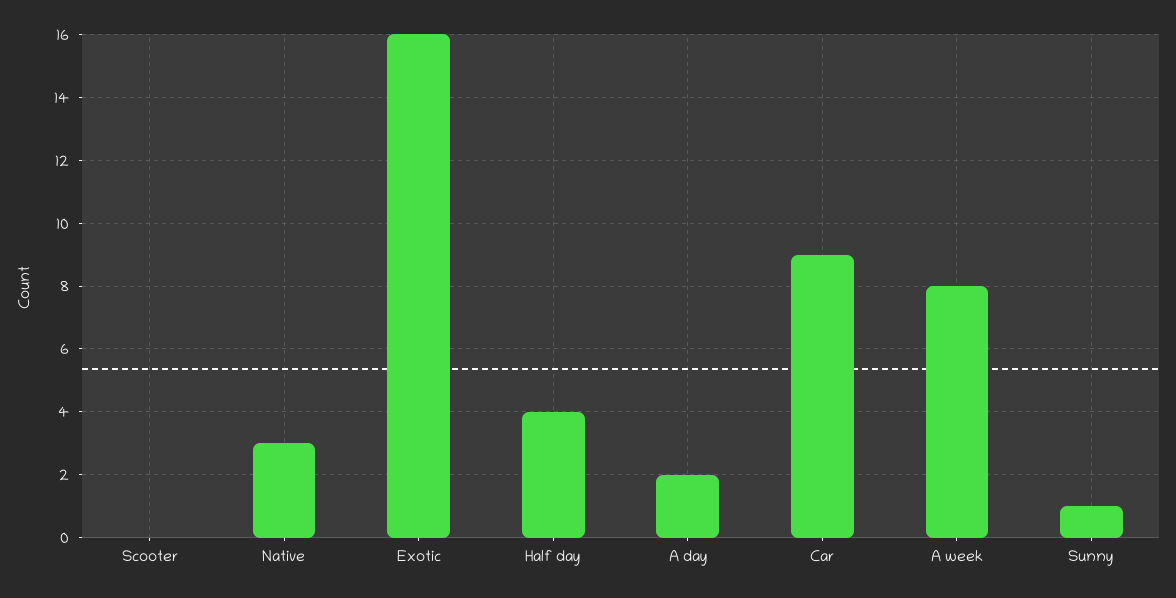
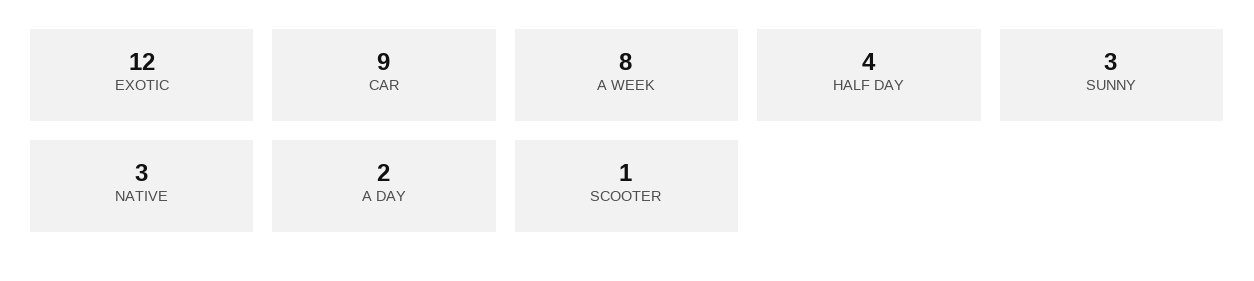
Scooter: 0 -> 1
Exotic: 16 -> 12
Sunny: 1 -> 3

